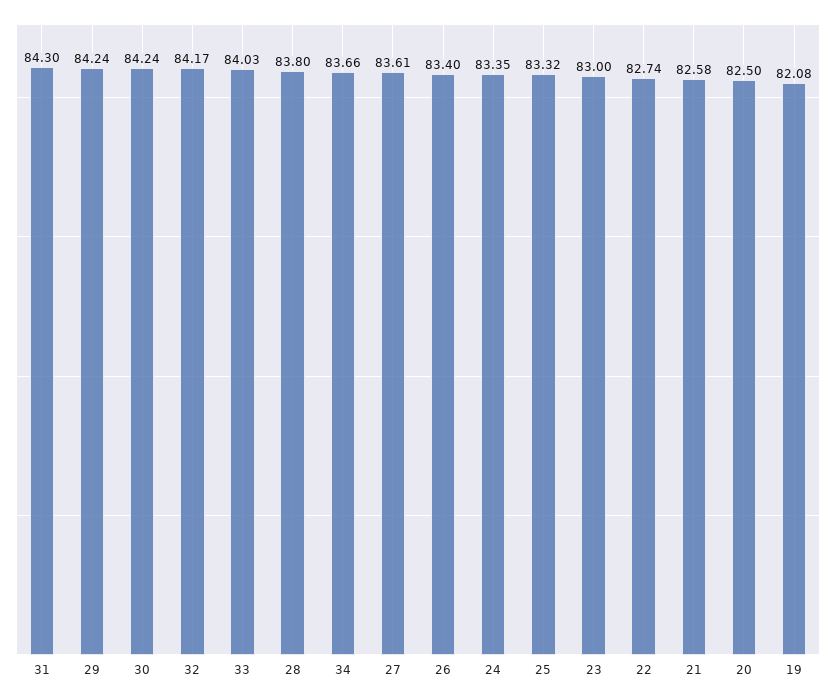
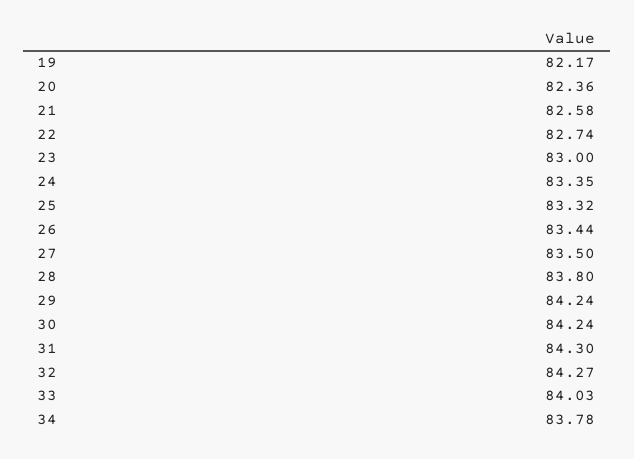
32: 84.17 -> 84.27
34: 83.66 -> 83.78
27: 83.61 -> 83.5
26: 83.4 -> 83.44
20: 82.5 -> 82.36
19: 82.08 -> 82.17

